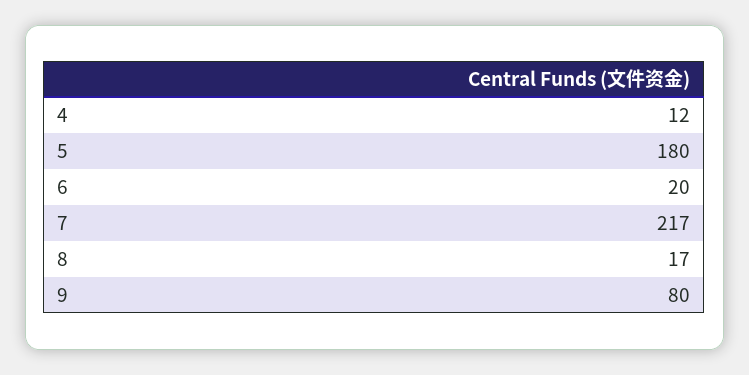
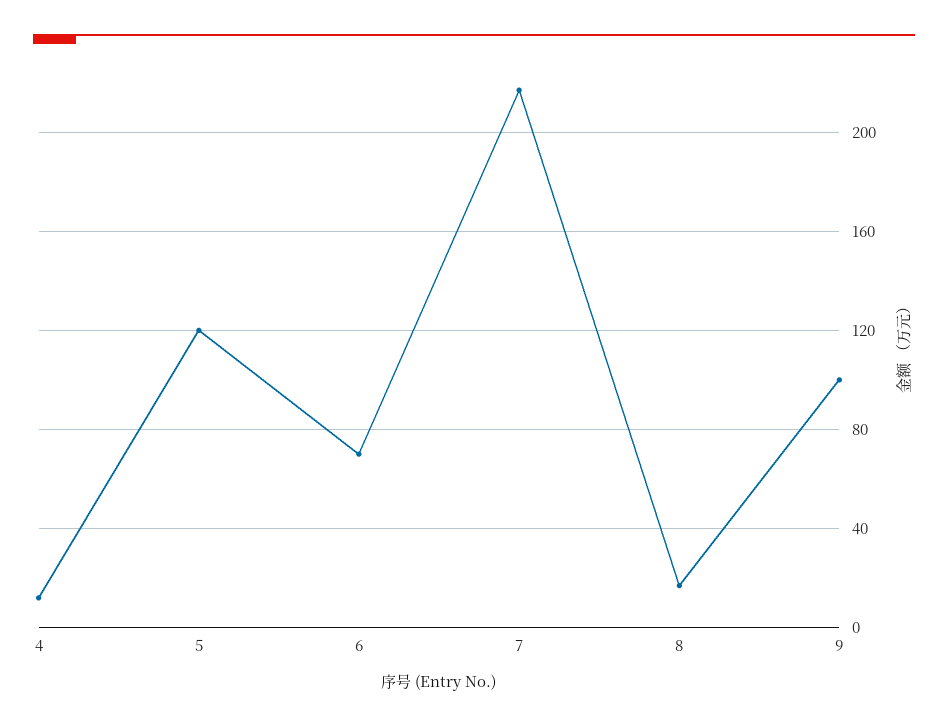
5: 180 -> 120
6: 20 -> 70
9: 80 -> 100

